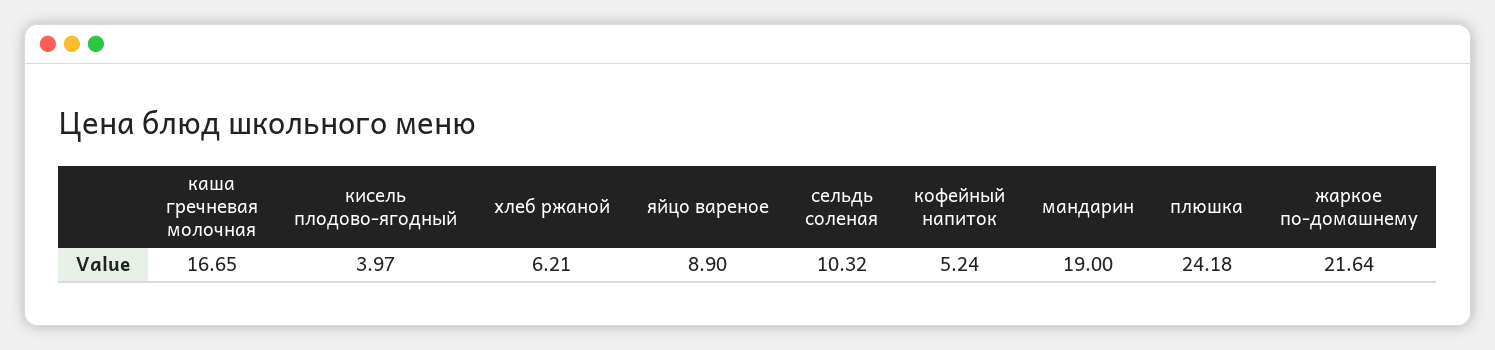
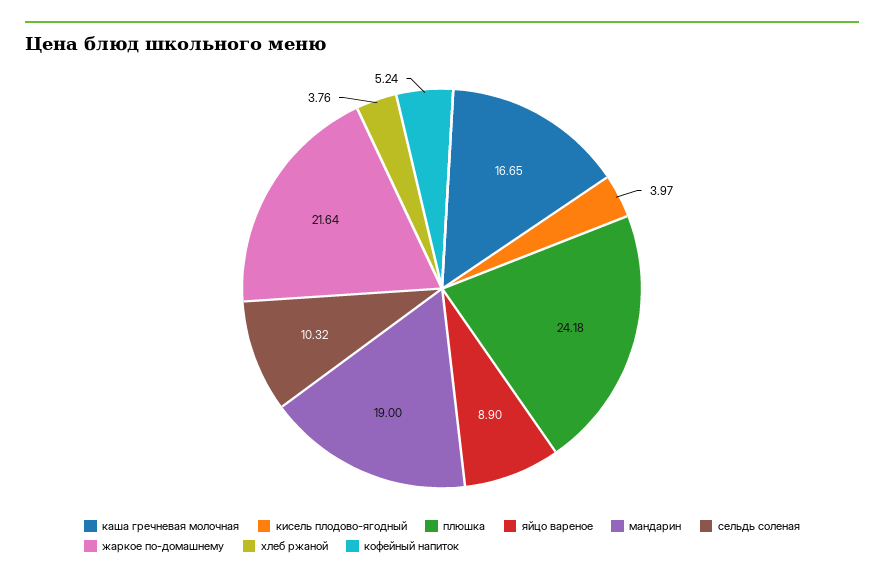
хлеб ржаной: 6.21 -> 3.76

